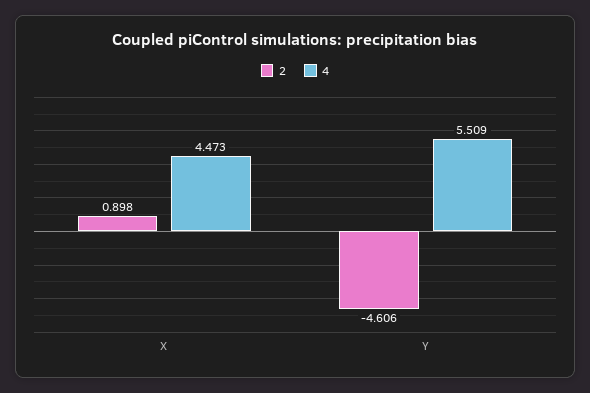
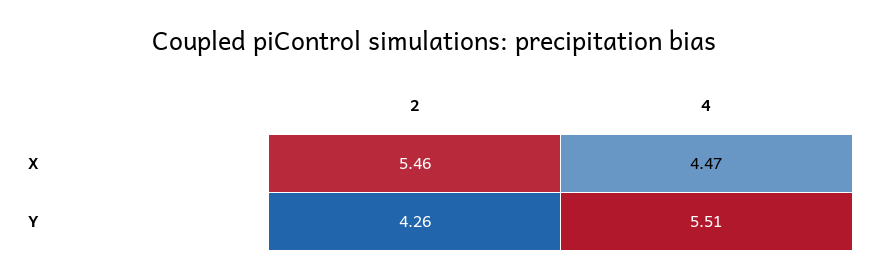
2, X: 0.898 -> 5.46
2, Y: -4.606 -> 4.26

